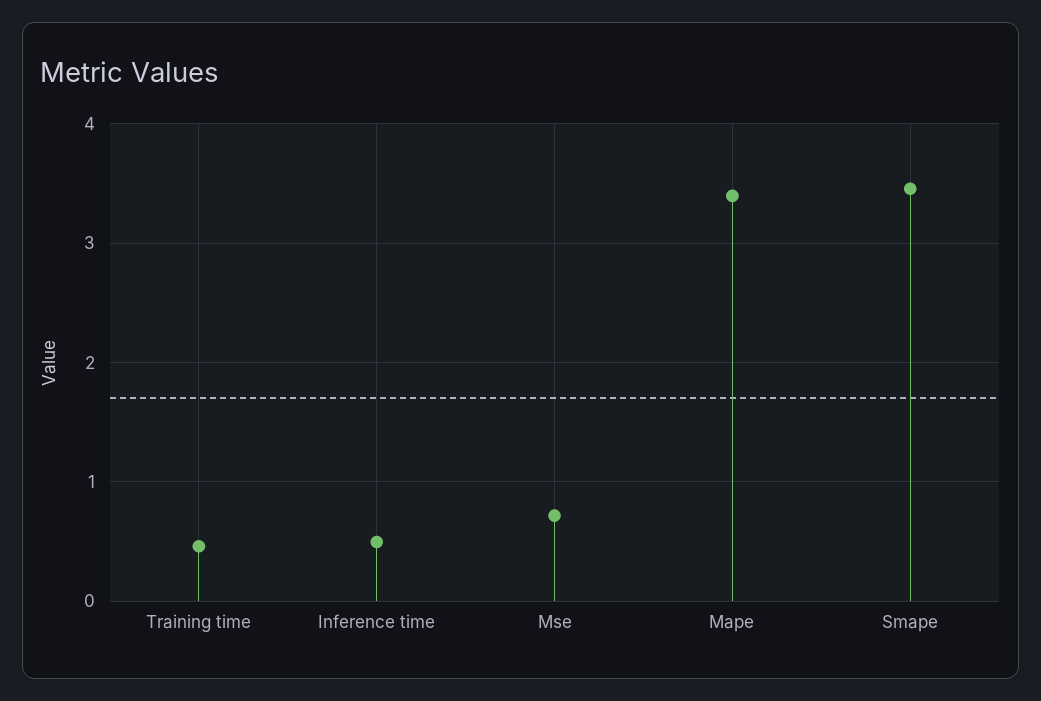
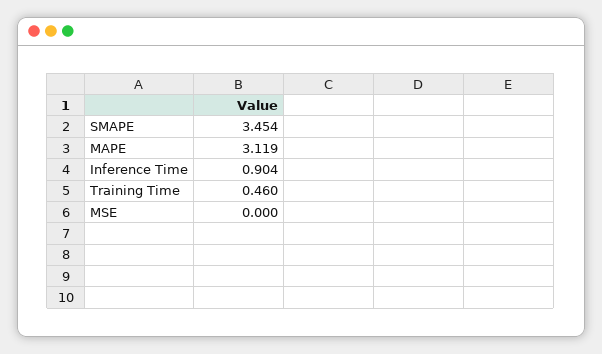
Inference time: 0.5 -> 0.904
Mse: 0.7 -> 0
Mape: 3.4 -> 3.119

